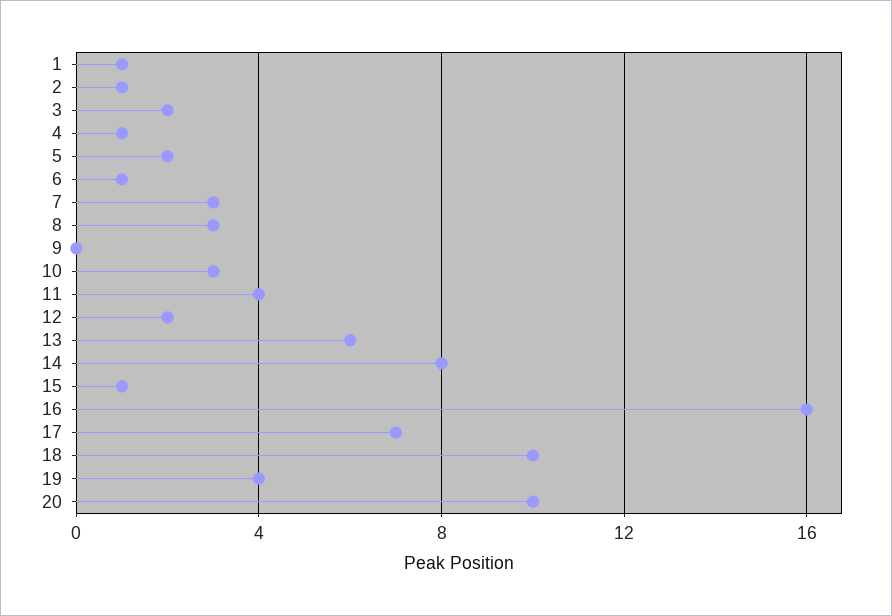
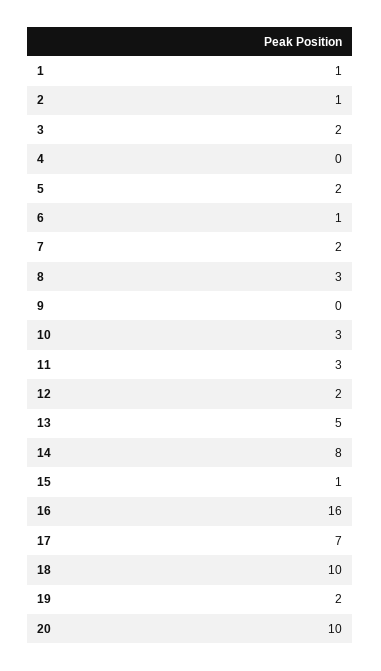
4: 1 -> 0
7: 3 -> 2
11: 4 -> 3
13: 6 -> 5
19: 4 -> 2

